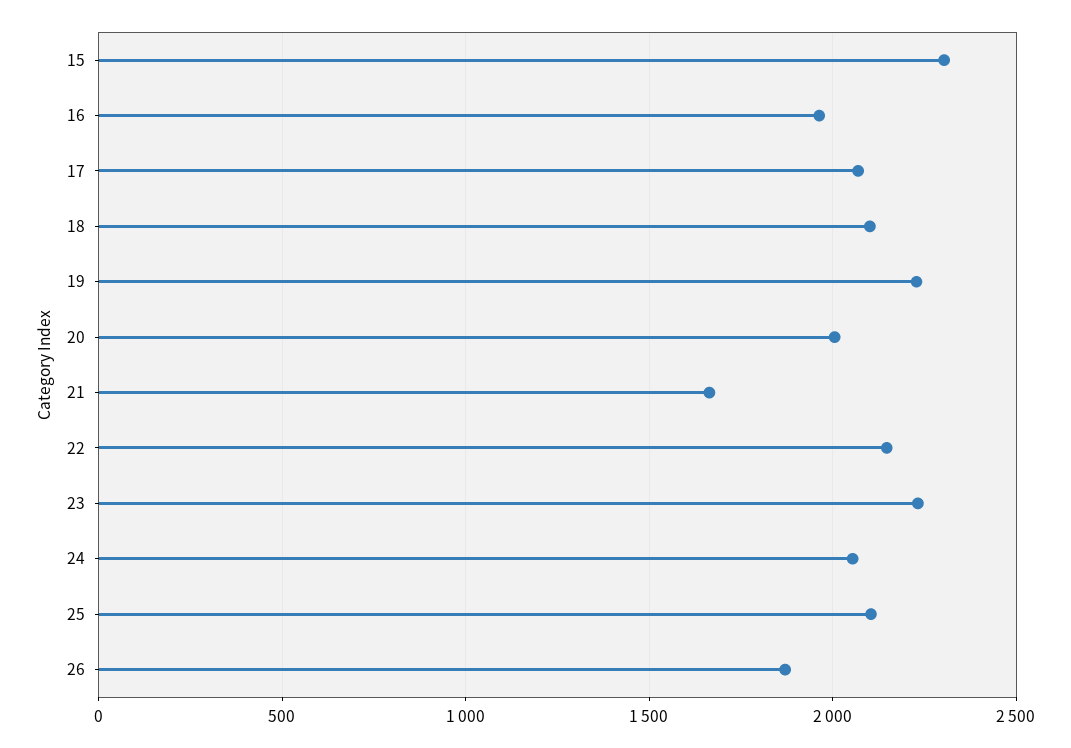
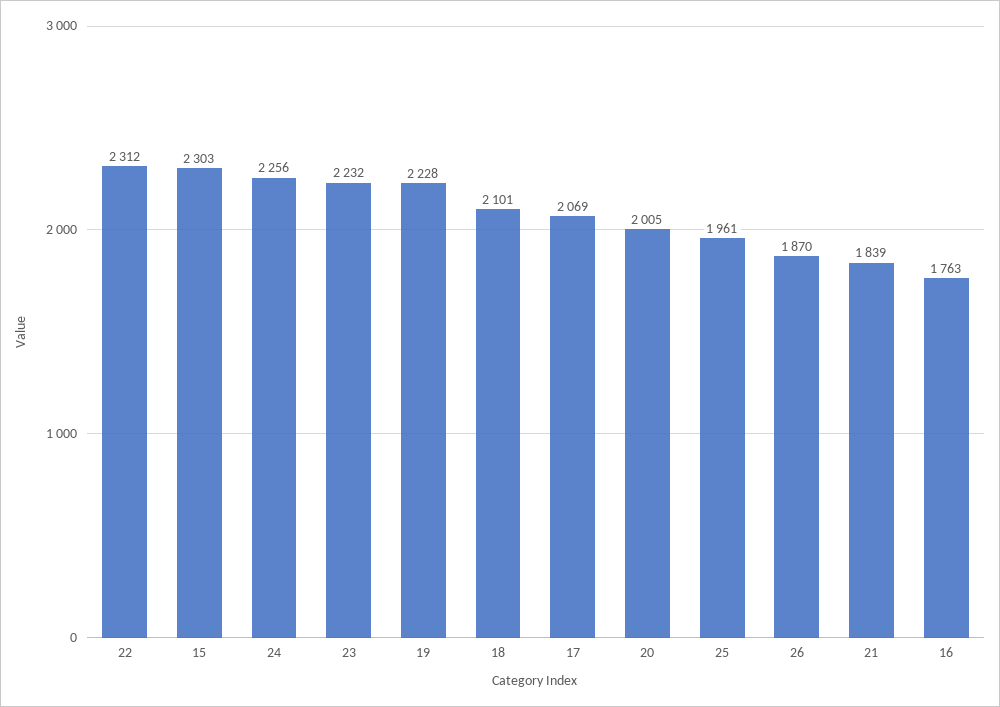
16: 1950 -> 1763
21: 1650 -> 1839
22: 2150 -> 2312
24: 2050 -> 2256
25: 2100 -> 1961

